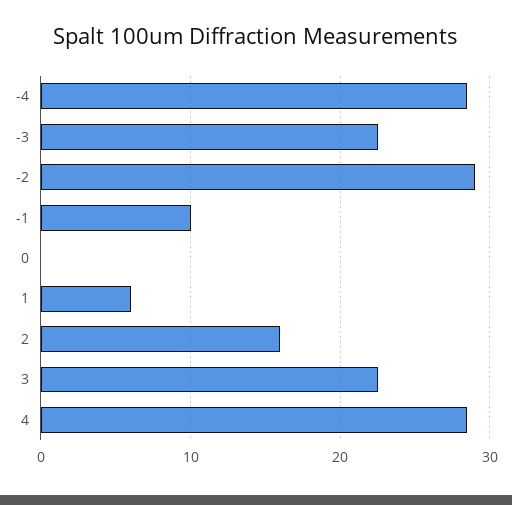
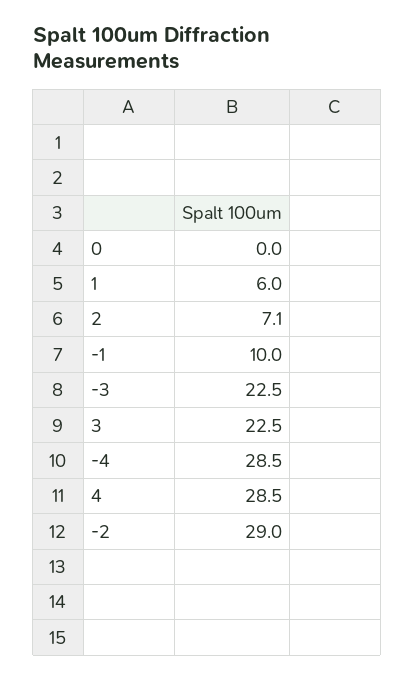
2: 16 -> 7.1

